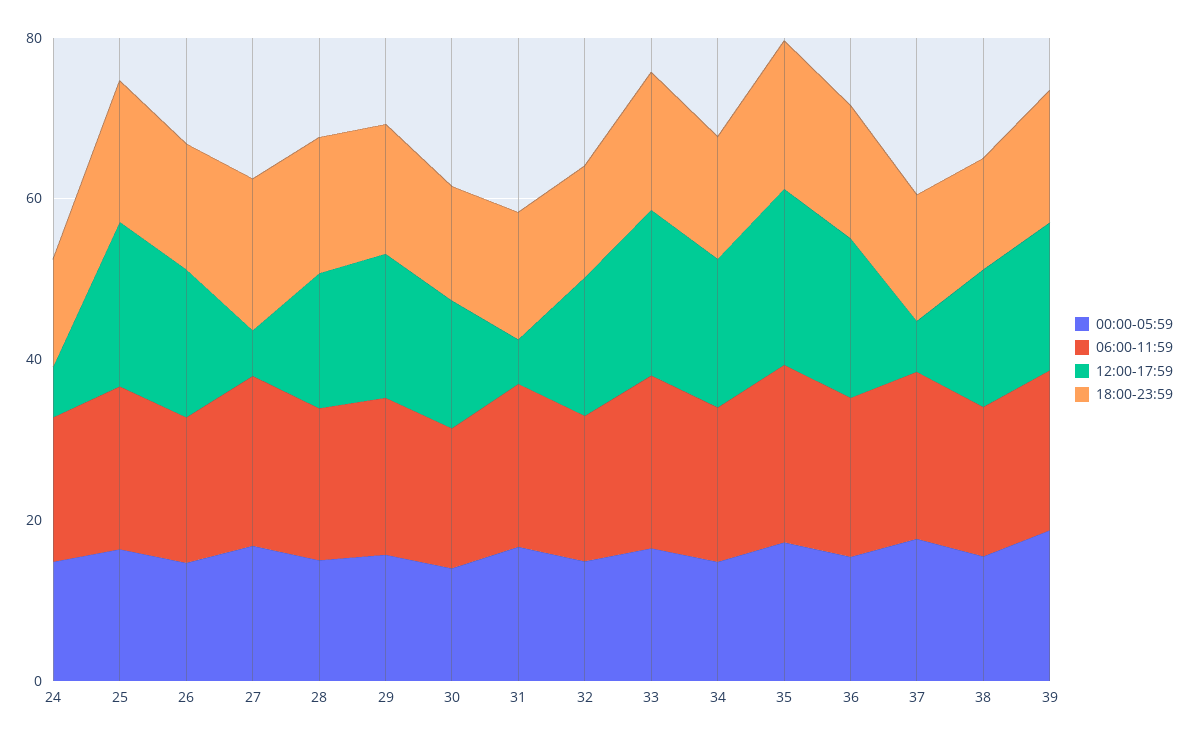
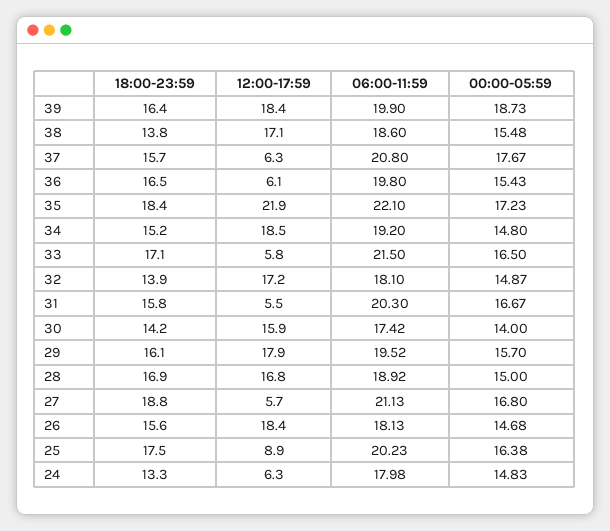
12:00-17:59, 25: 20 -> 8.9
12:00-17:59, 33: 20 -> 5.8
12:00-17:59, 36: 20 -> 6.1

